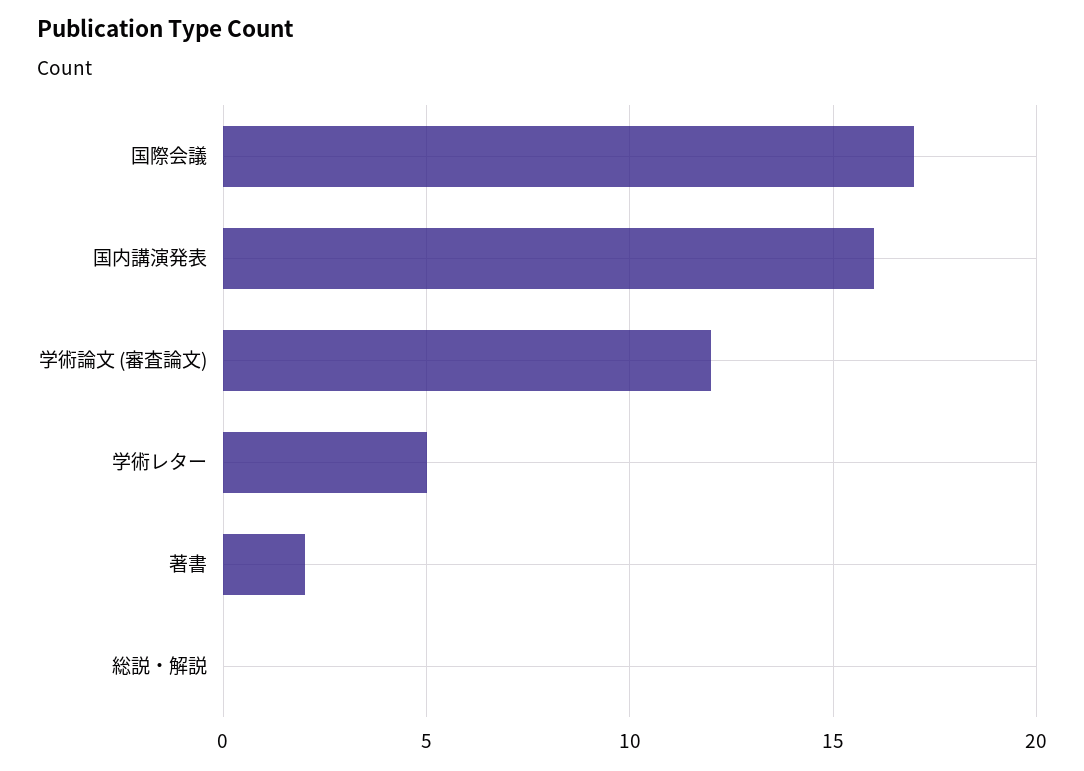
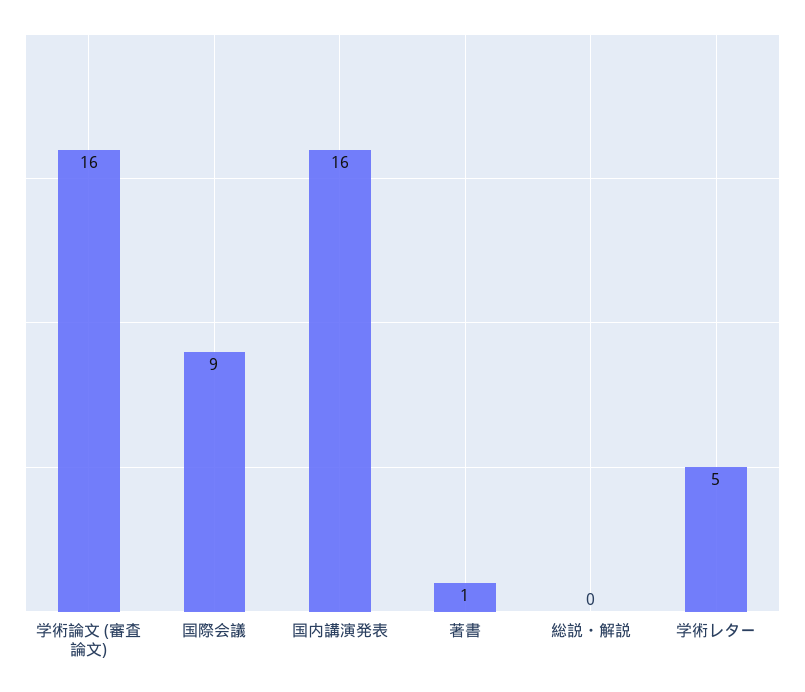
国際会議: 17 -> 9
学術論文 (審査論文): 12 -> 16
著書: 2 -> 1

